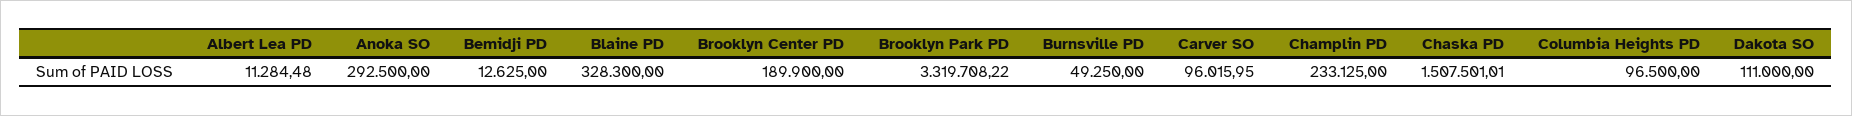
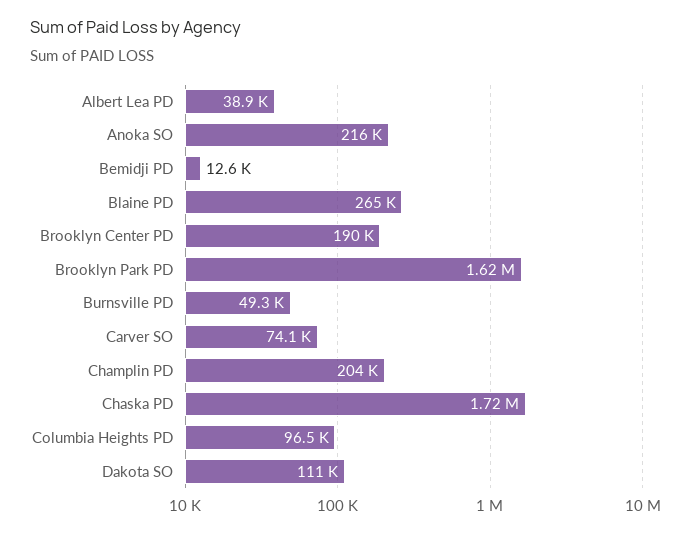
Albert Lea PD: 11284.48 -> 38900
Anoka SO: 292500 -> 216000
Blaine PD: 328300 -> 265000
Brooklyn Park PD: 3319708.22 -> 1620000
Carver SO: 96015.95 -> 74100
Champlin PD: 233125 -> 204000
Chaska PD: 1507501.01 -> 1720000

